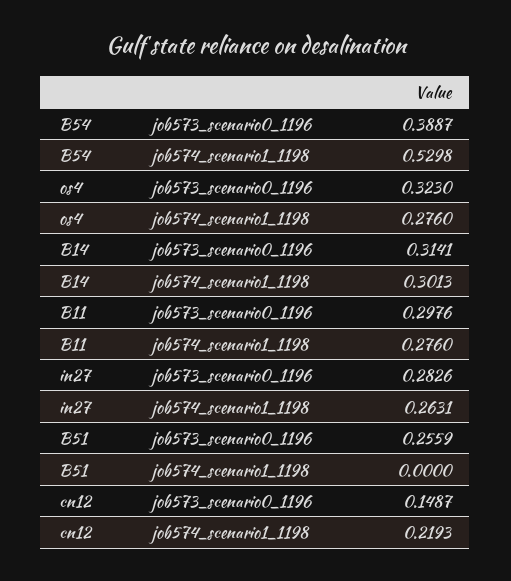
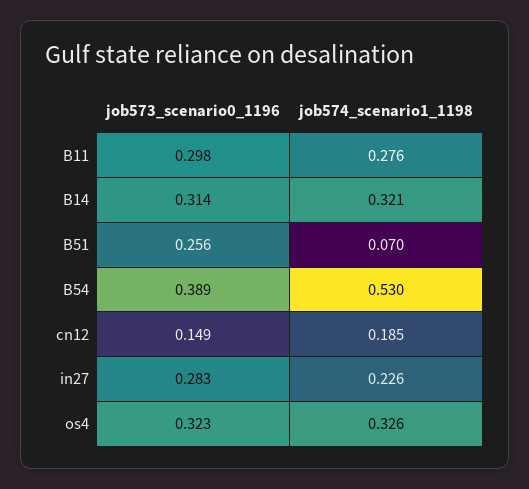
os4, job574_scenario1_1198: 0.276 -> 0.326
B14, job574_scenario1_1198: 0.3013 -> 0.321
in27, job574_scenario1_1198: 0.2631 -> 0.226
B51, job574_scenario1_1198: 0 -> 0.07
cn12, job574_scenario1_1198: 0.2193 -> 0.185

